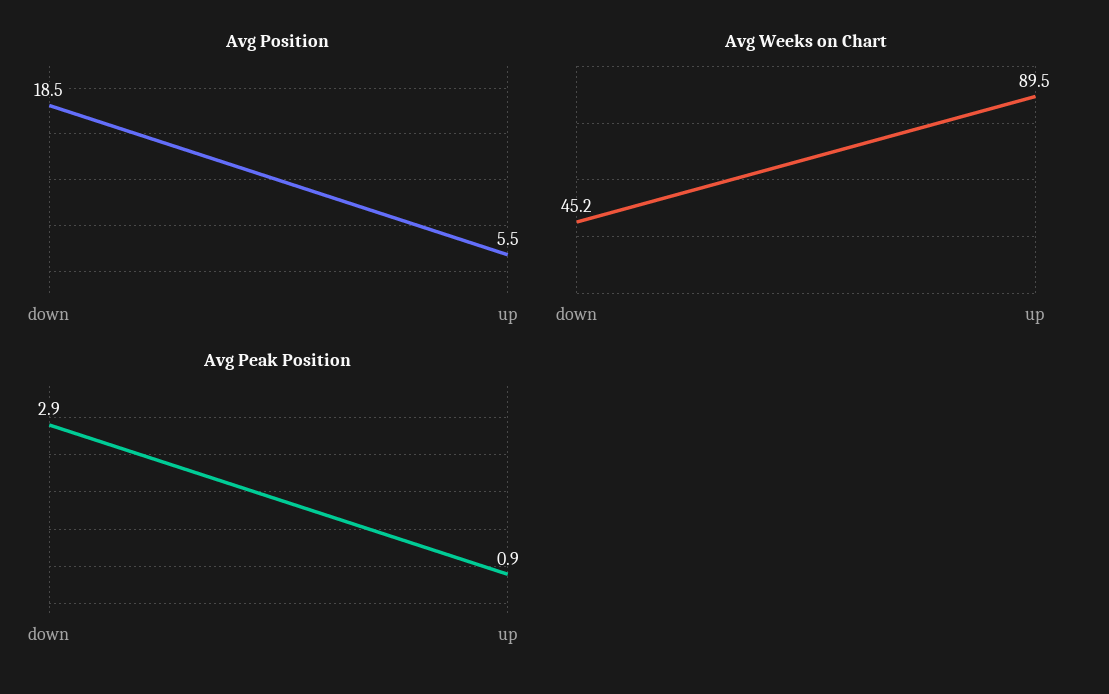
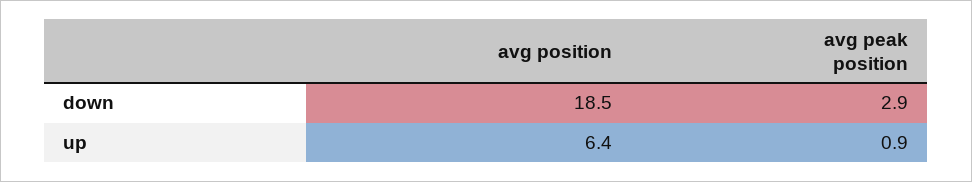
Avg Position, up: 5.5 -> 6.4
Avg Weeks on Chart, down: 45.2 -> none
Avg Weeks on Chart, up: 89.5 -> none

